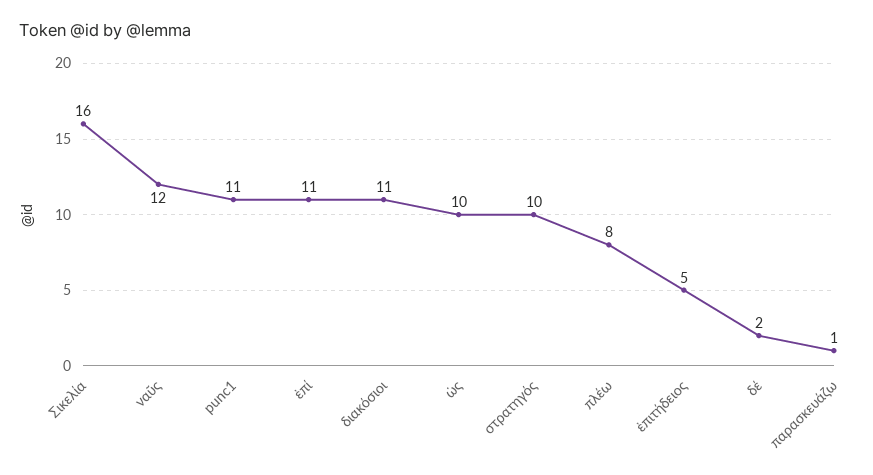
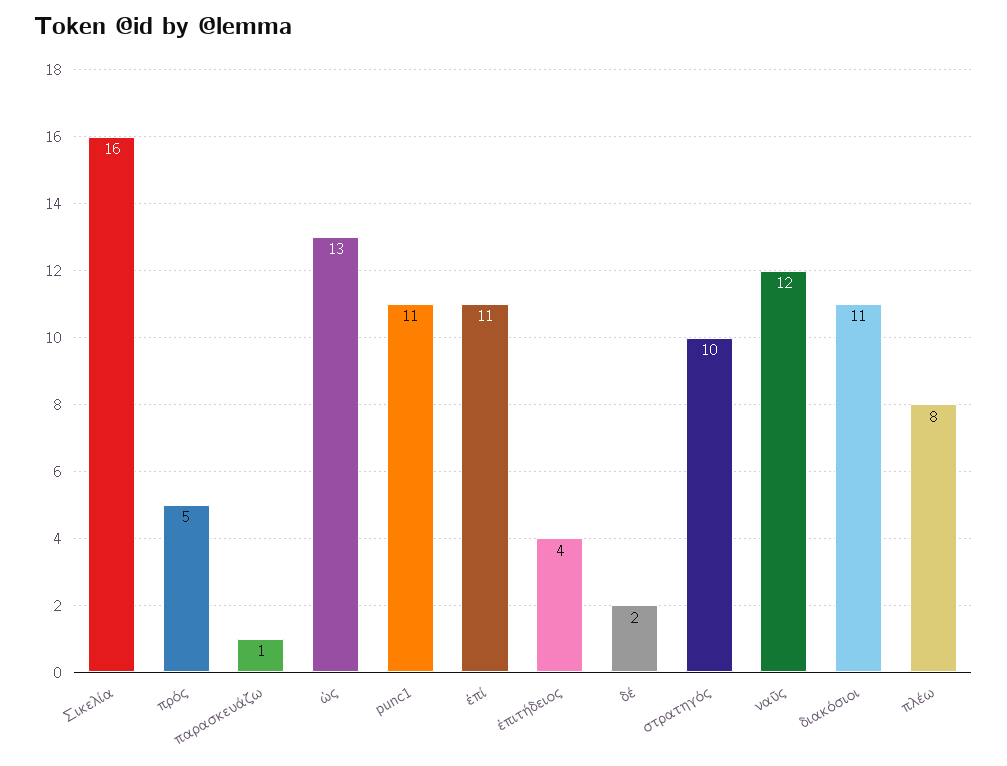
ὡς: 10 -> 13
ἐπιτήδειος: 5 -> 4
πρός: none -> 5

